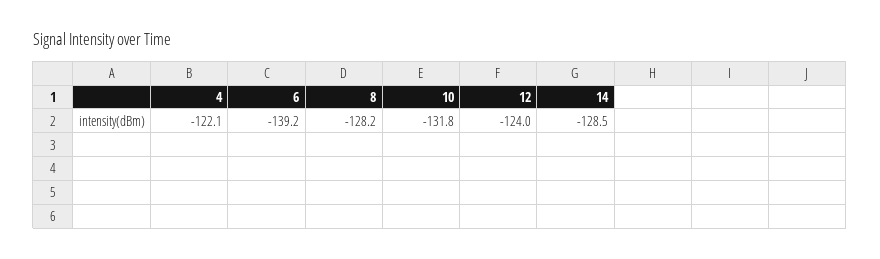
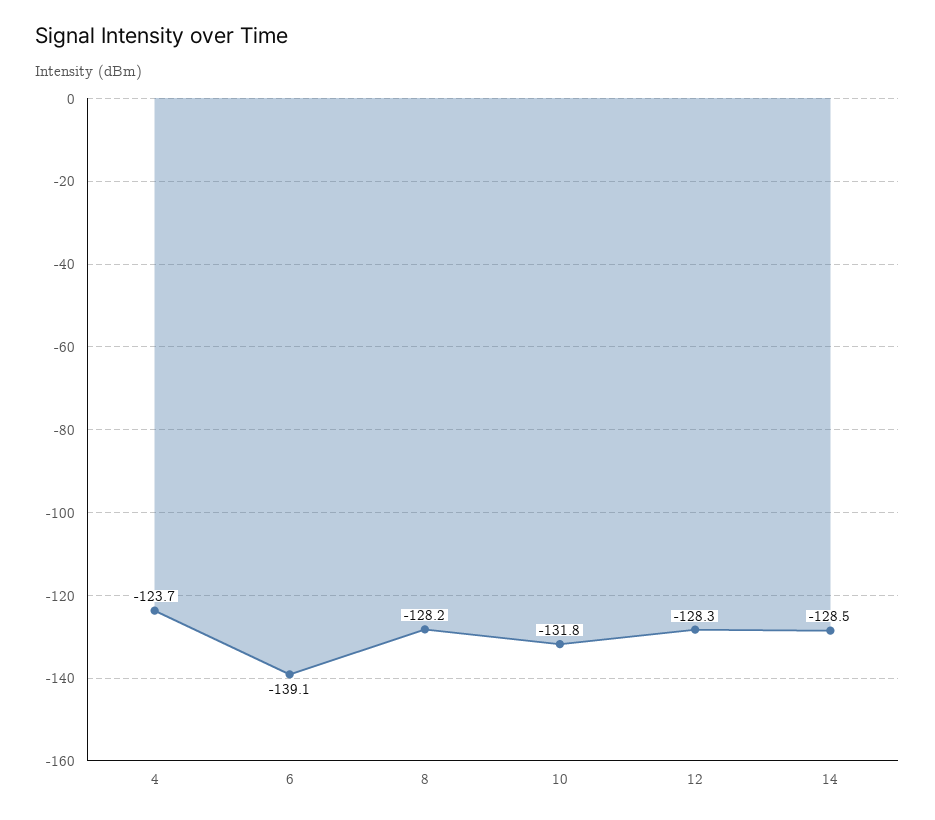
4: -122.1 -> -123.7
6: -139.2 -> -139.1
12: -124 -> -128.3

